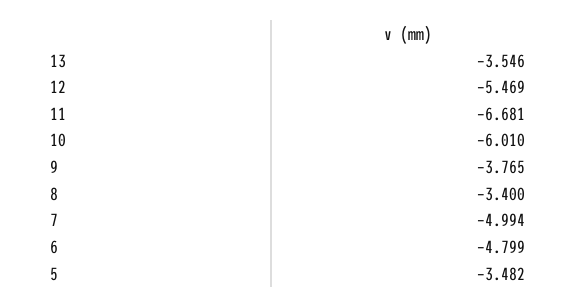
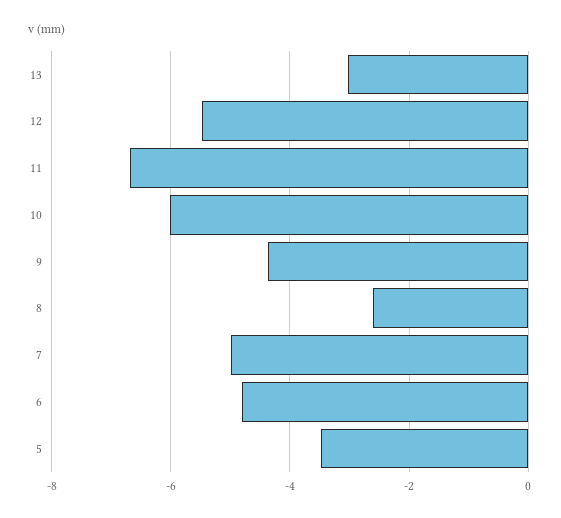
13: -3.546 -> -3
9: -3.765 -> -4.4
8: -3.4 -> -2.6

